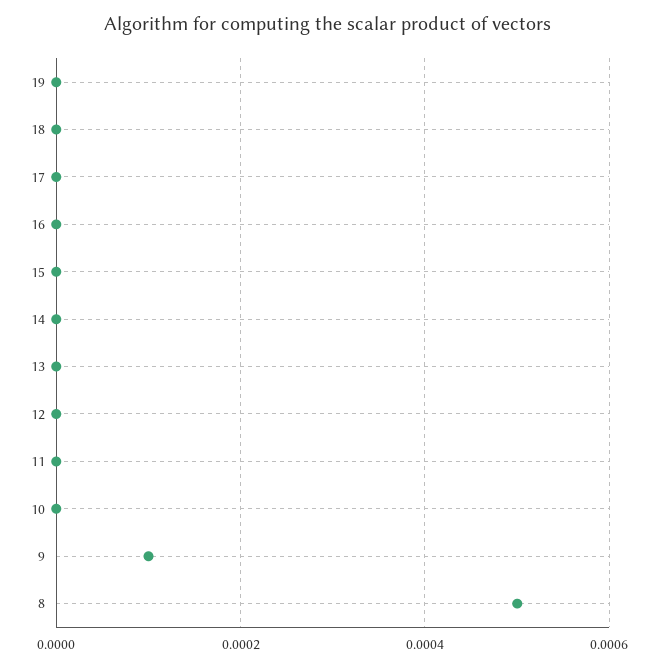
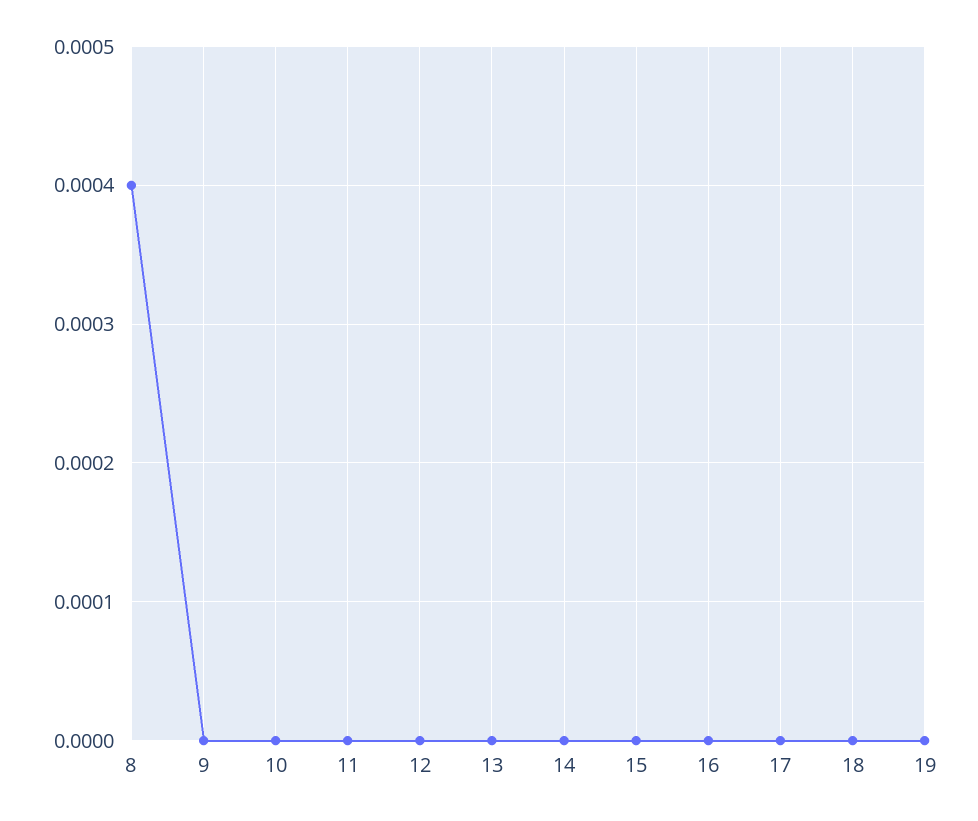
9: 0.0001 -> 0
8: 0.0005 -> 0.0004

